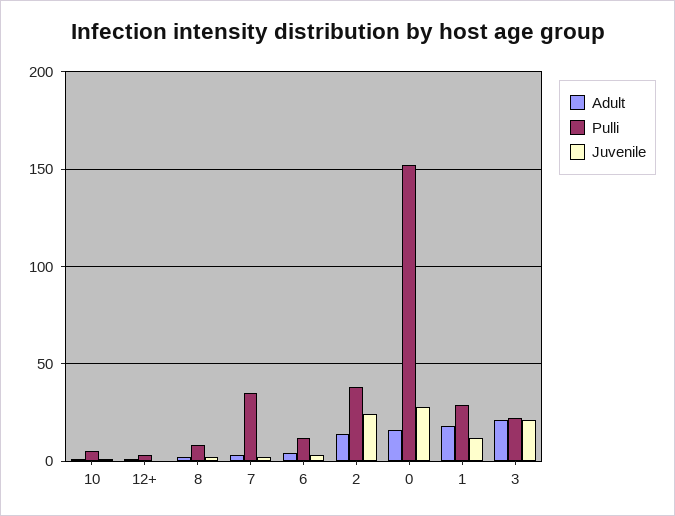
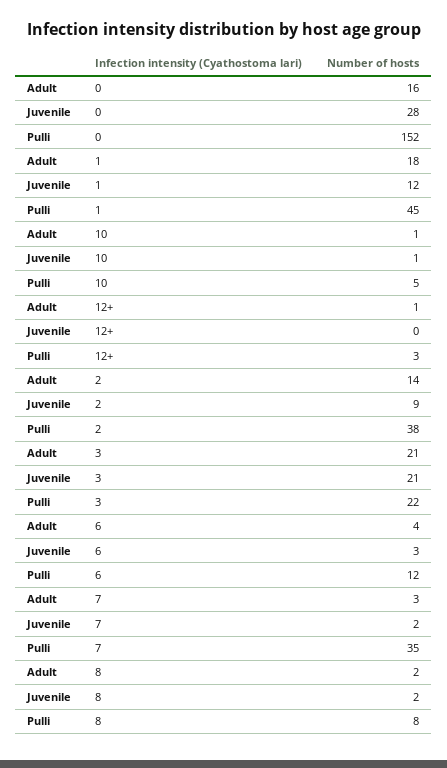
Juvenile, 2: 25 -> 9
Pulli, 1: 30 -> 45

